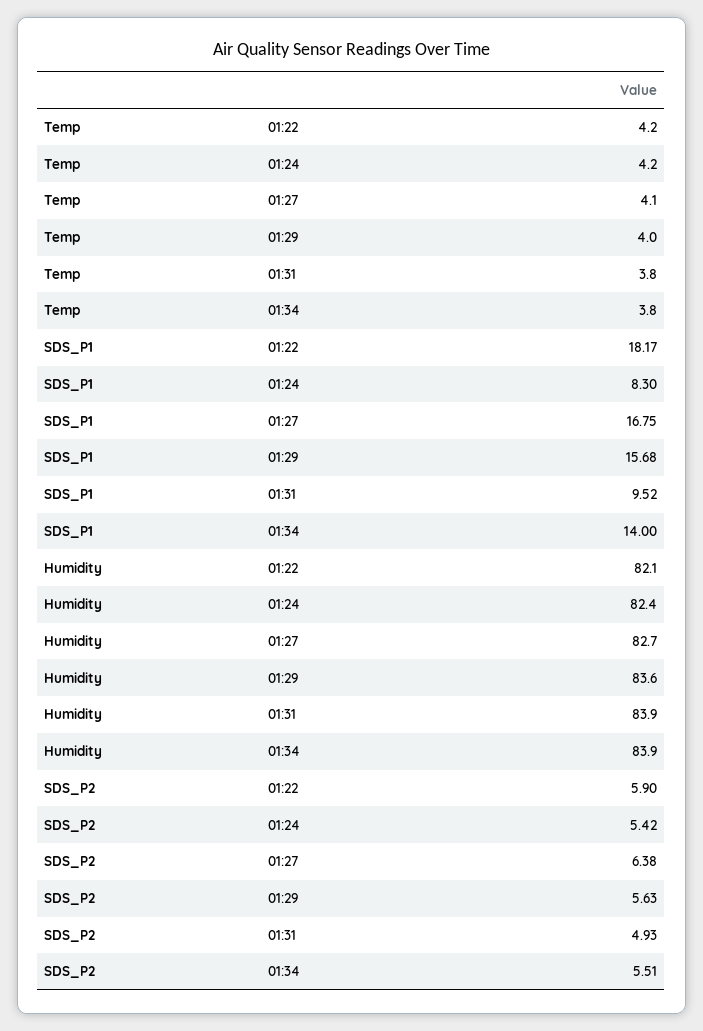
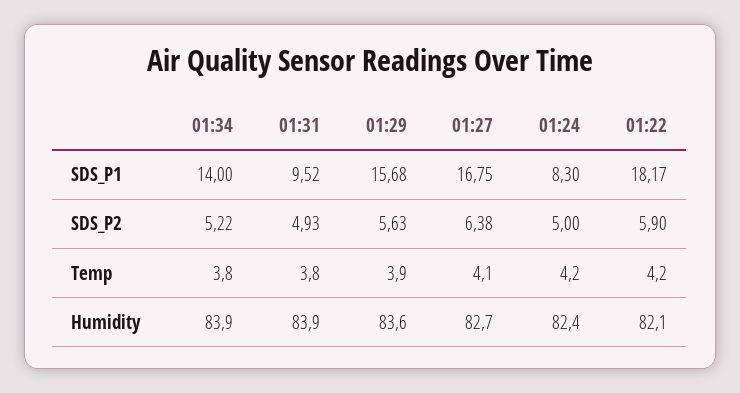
Temp, 01:29: 4 -> 3.9
SDS_P2, 01:24: 5.42 -> 5
SDS_P2, 01:34: 5.51 -> 5.22

